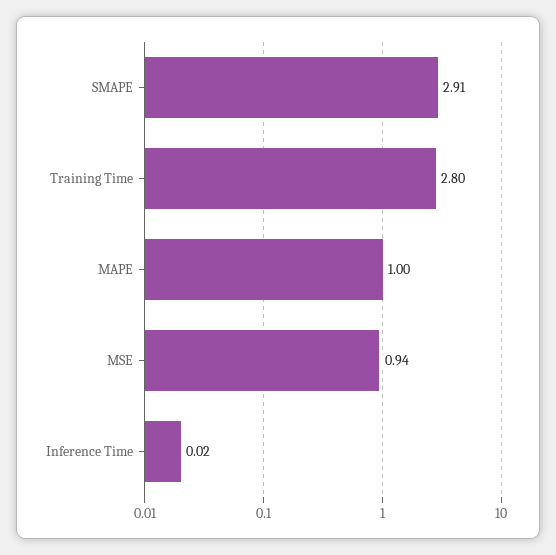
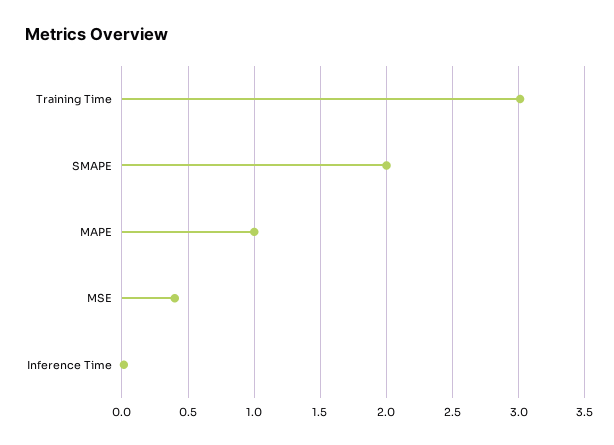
SMAPE: 2.91 -> 2
Training Time: 2.8 -> 3
MSE: 0.94 -> 0.4

